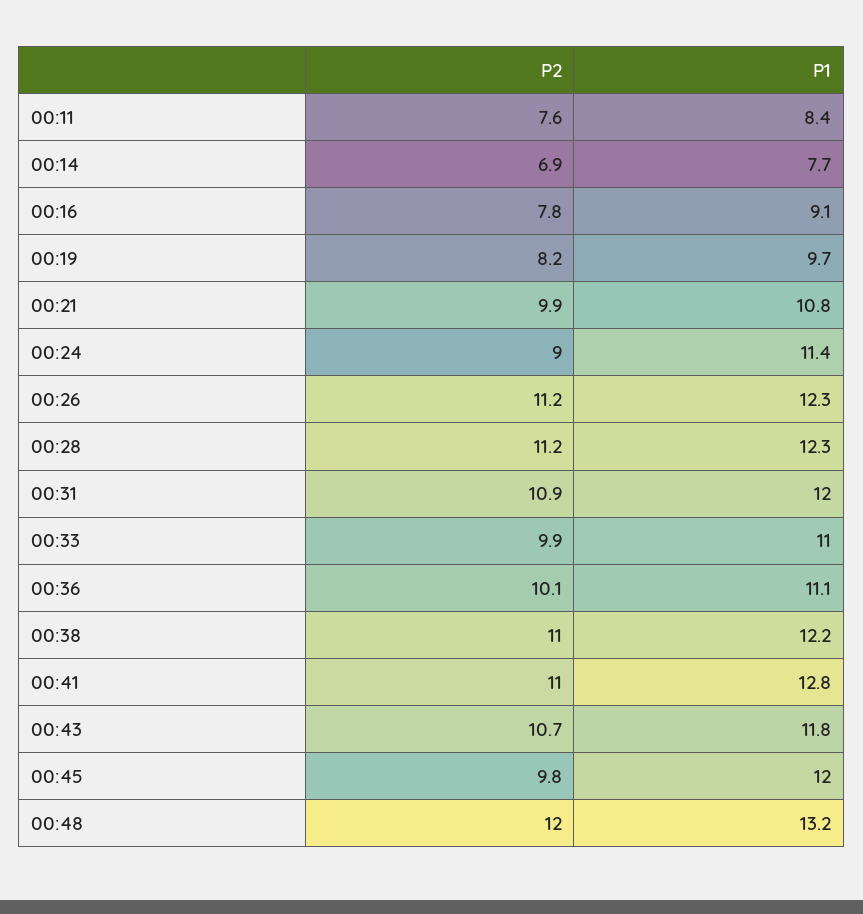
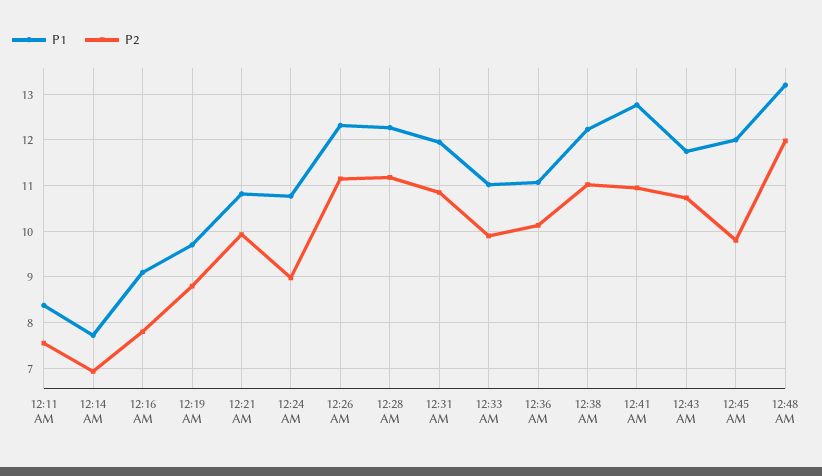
P2, 00:19: 8.2 -> 8.8
P1, 00:24: 11.4 -> 10.8

